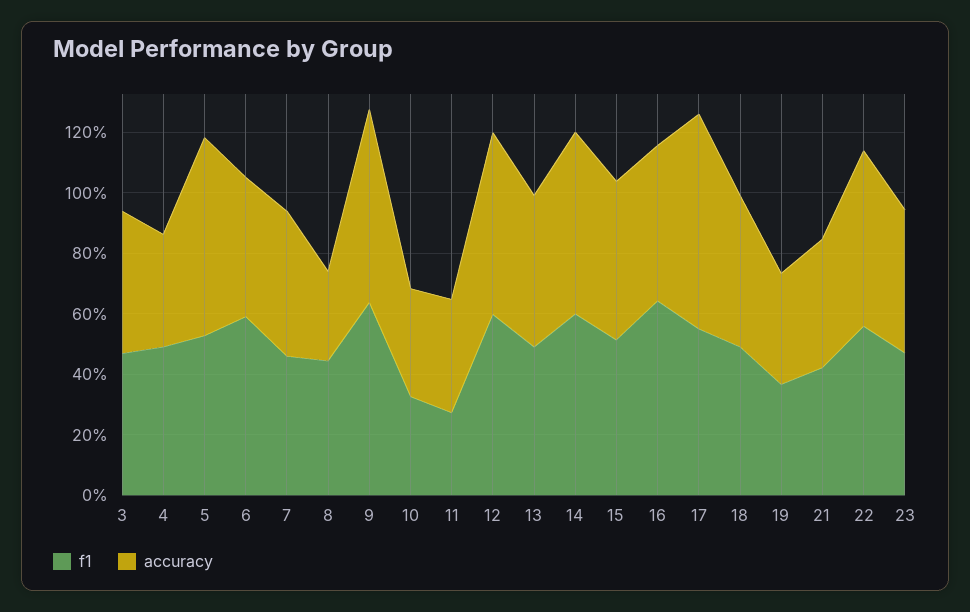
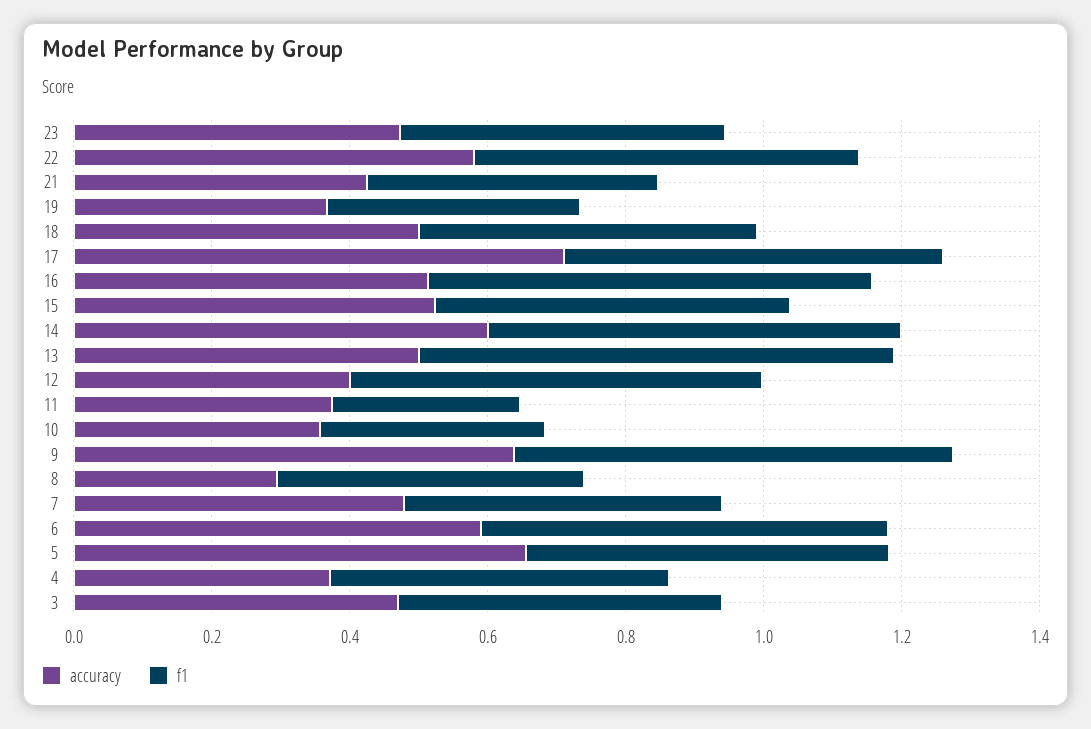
accuracy, 6: 0.45 -> 0.6
accuracy, 12: 0.6 -> 0.4
f1, 13: 0.5 -> 0.7

